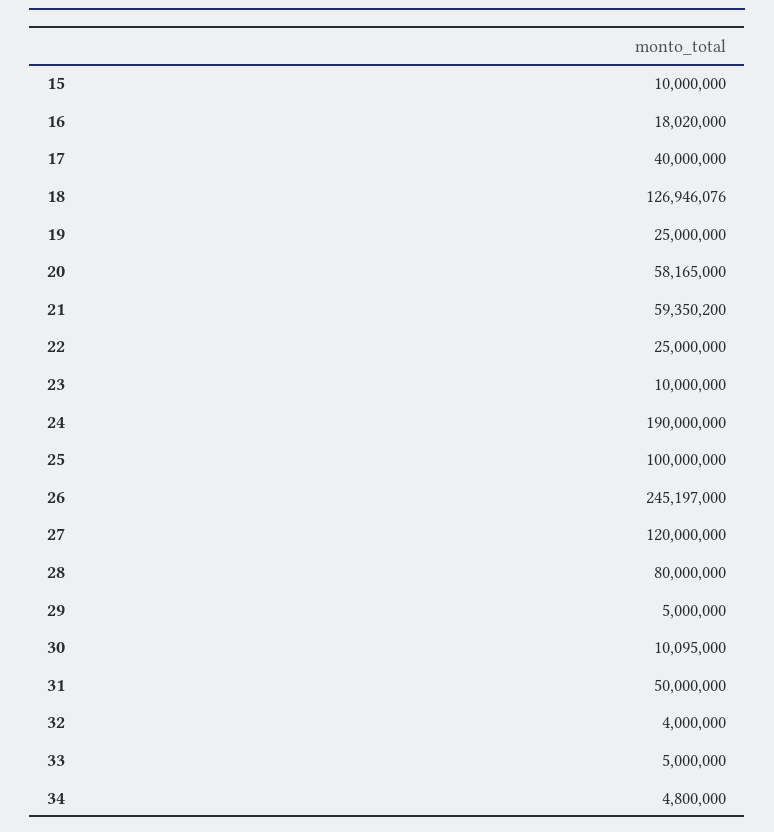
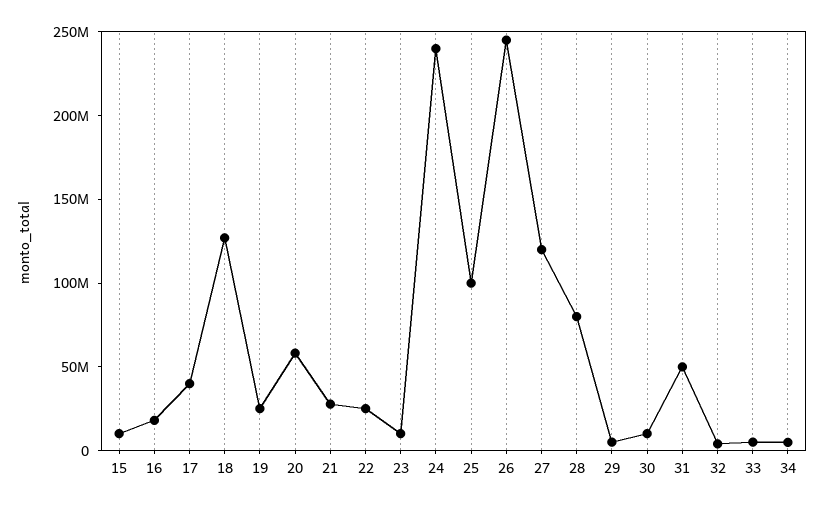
21: 59350200 -> 30000000
24: 190000000 -> 240000000

